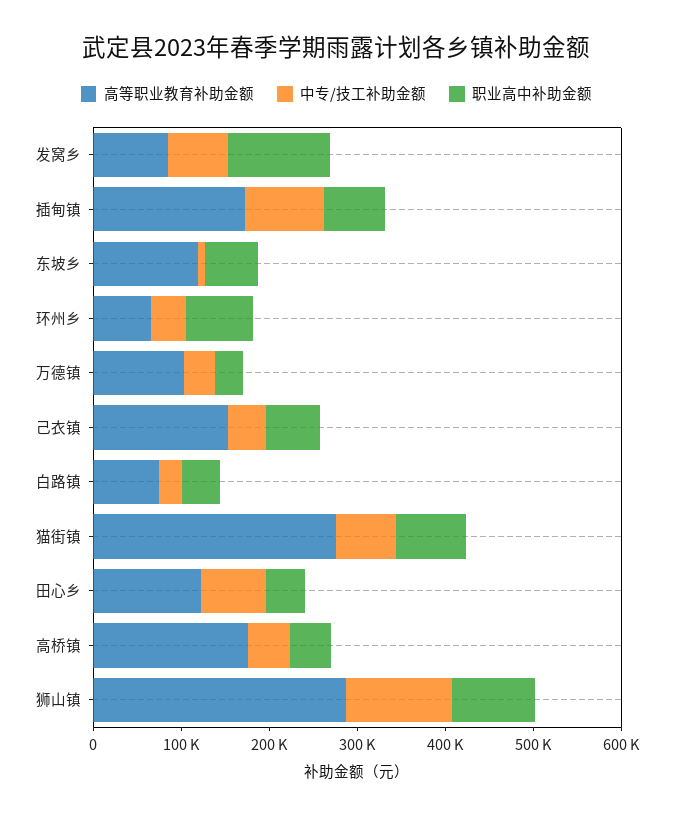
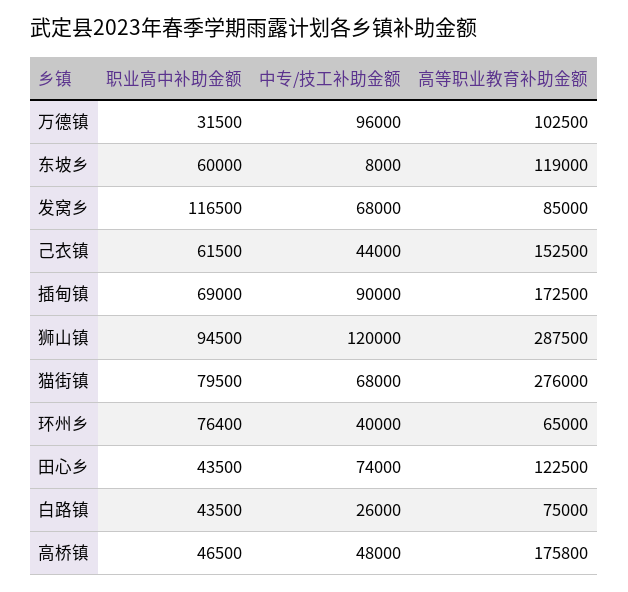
中专/技工补助金额, 万德镇: 40000 -> 96000

